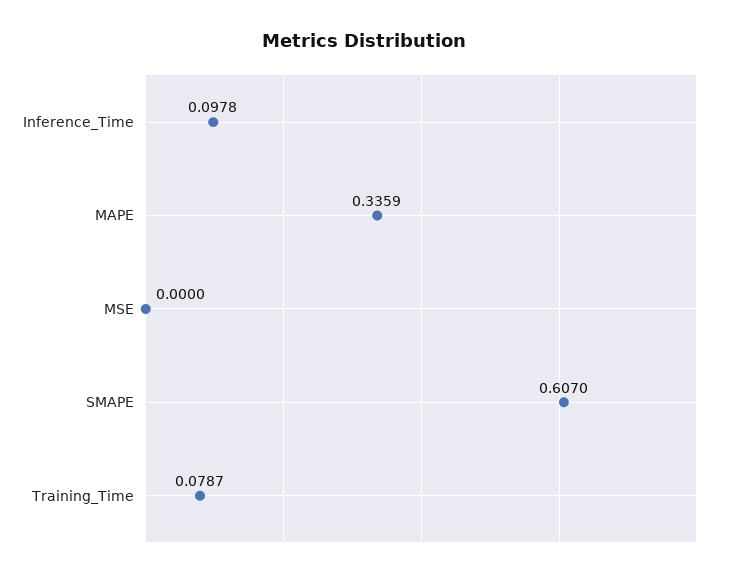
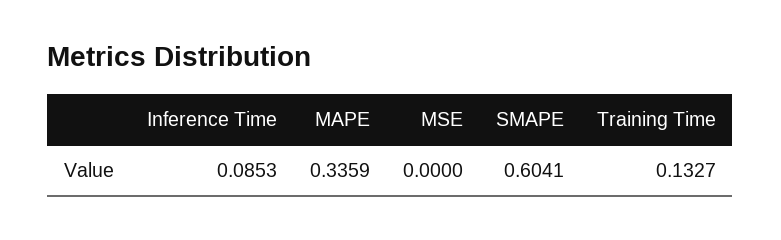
Inference_Time: 0.0978 -> 0.0853
SMAPE: 0.607 -> 0.6041
Training_Time: 0.0787 -> 0.1327

